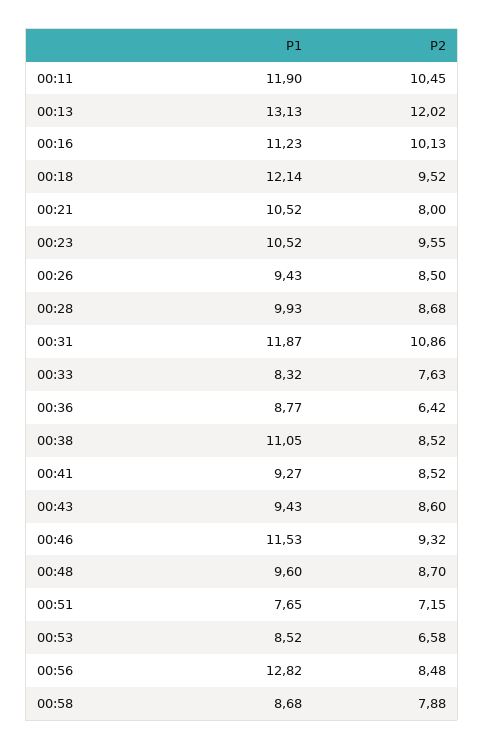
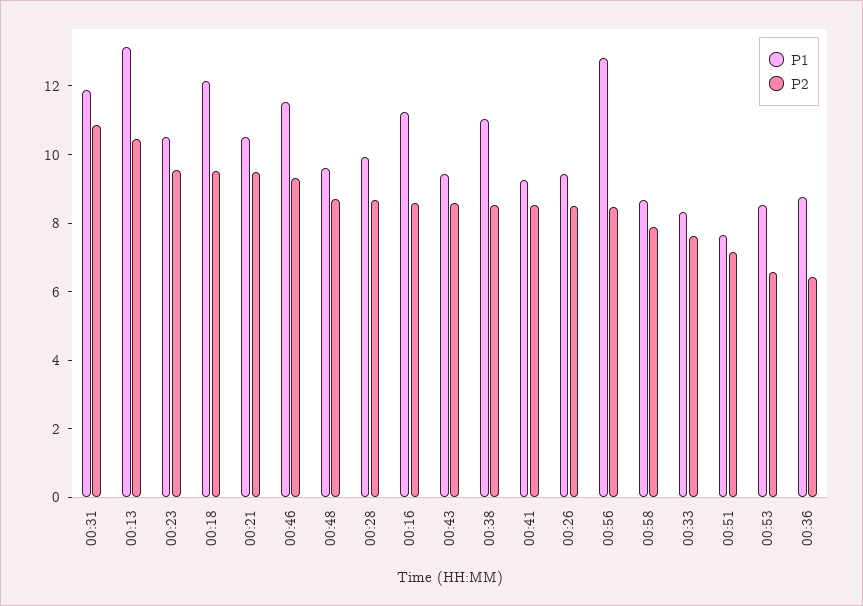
P1, 00:11: 11.9 -> none
P2, 00:11: 10.45 -> none
P2, 00:13: 12.02 -> 10.5
P2, 00:16: 10.13 -> 8.5
P2, 00:21: 8 -> 9.5

